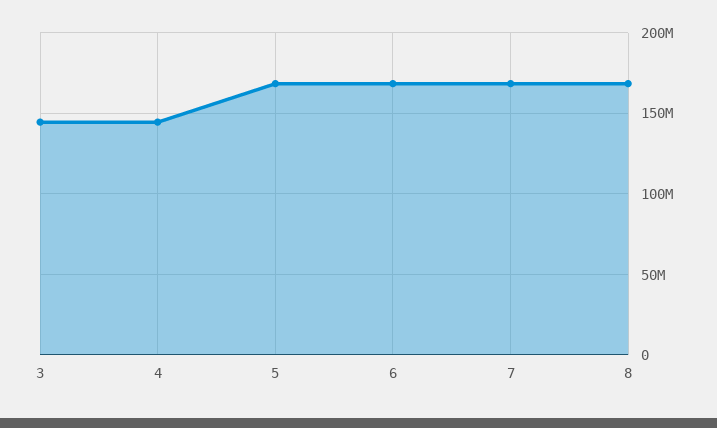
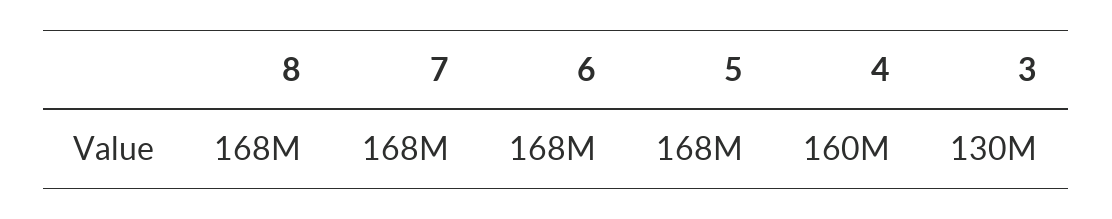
3: 145000000 -> 130000000
4: 145000000 -> 160000000

